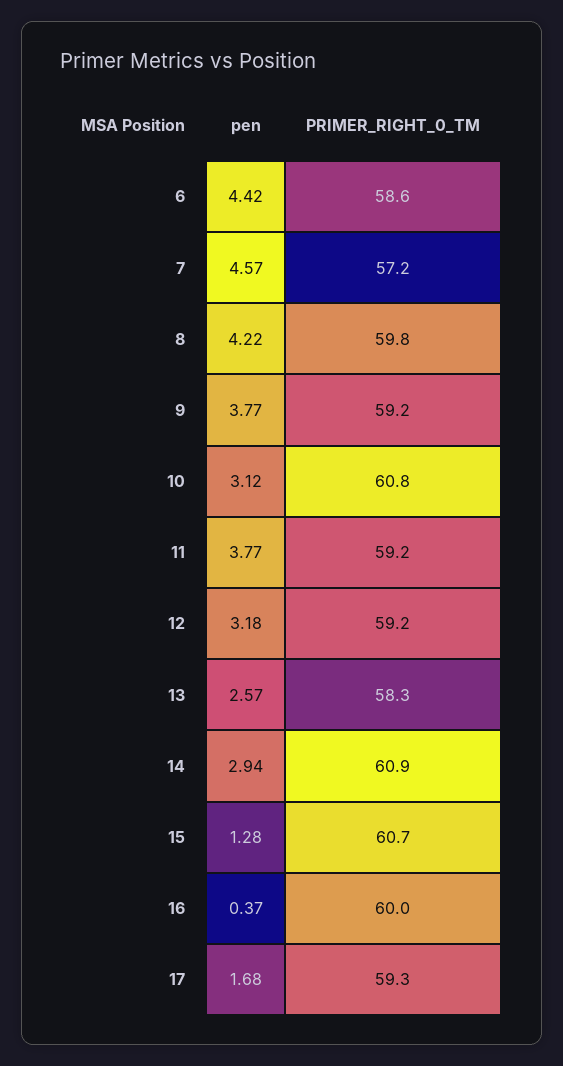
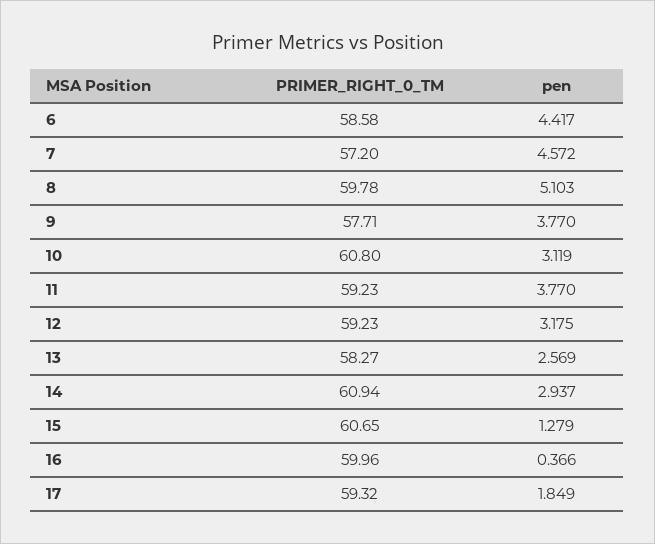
pen, 8: 4.22 -> 5.103
PRIMER_RIGHT_0_TM, 9: 59.2 -> 57.71
pen, 17: 1.68 -> 1.849

